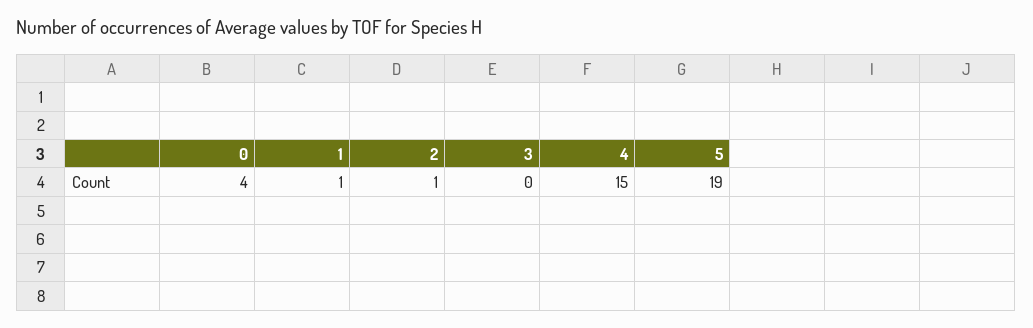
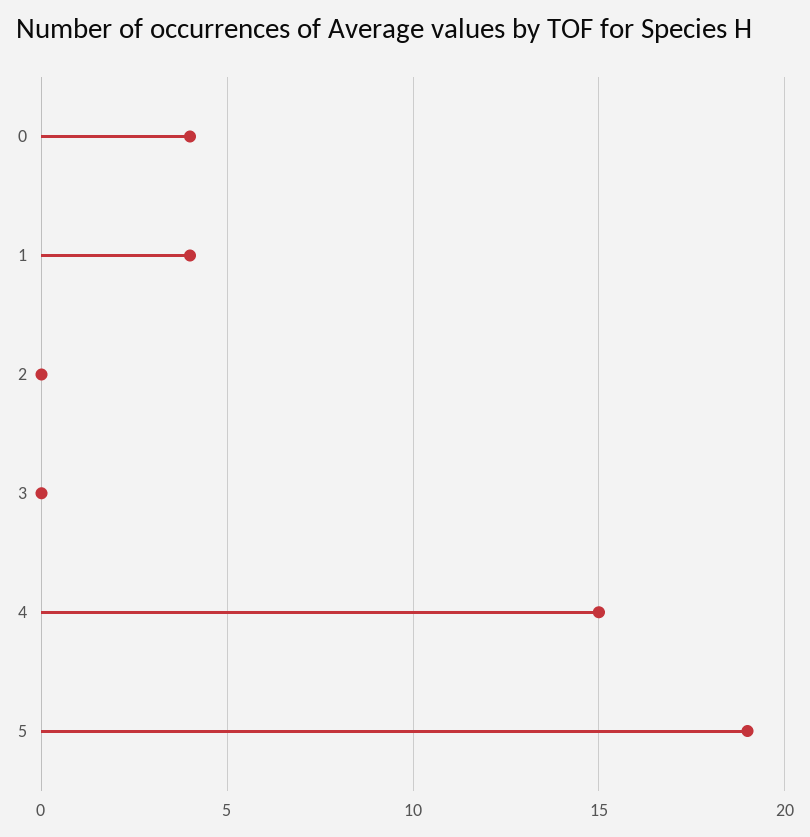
1: 1 -> 4
2: 1 -> 0

